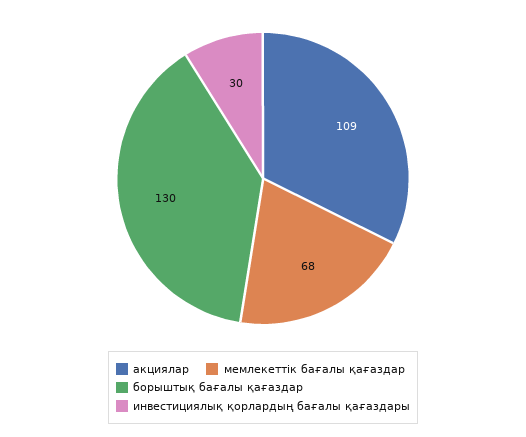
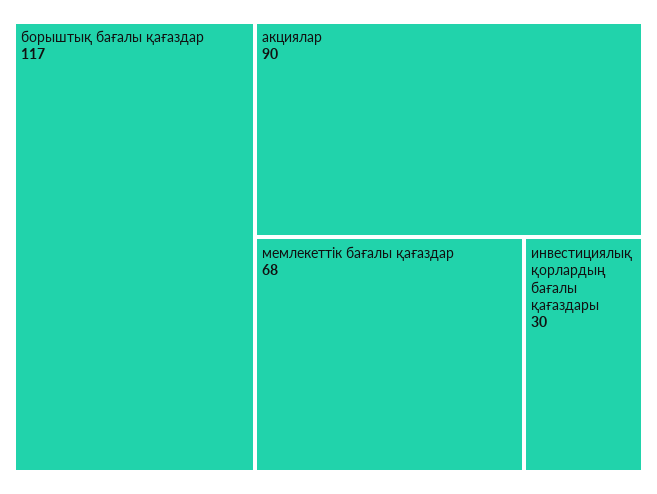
акциялар: 109 -> 90
борыштық бағалы қағаздар: 130 -> 117

